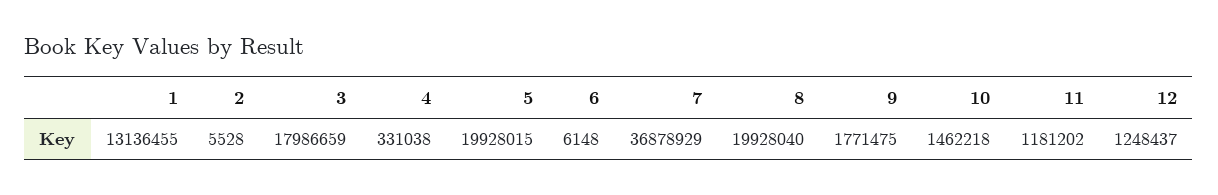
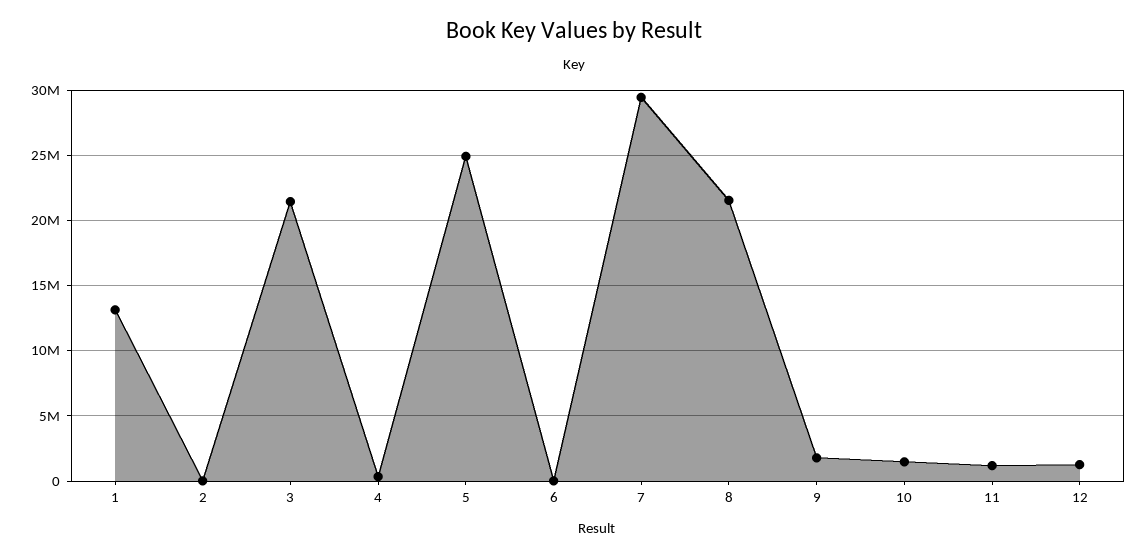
3: 17986659 -> 21500000
5: 19928015 -> 25000000
7: 36878929 -> 29500000
8: 19928040 -> 21500000

